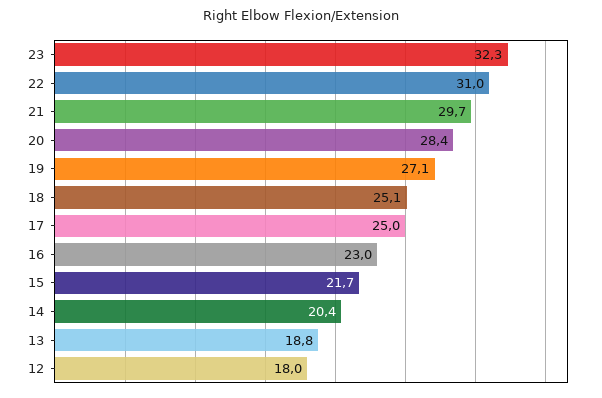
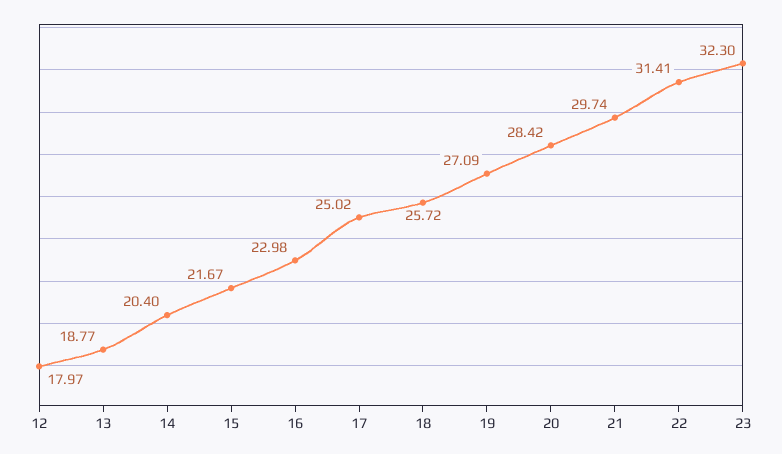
22: 31 -> 31.41
18: 25.1 -> 25.72

